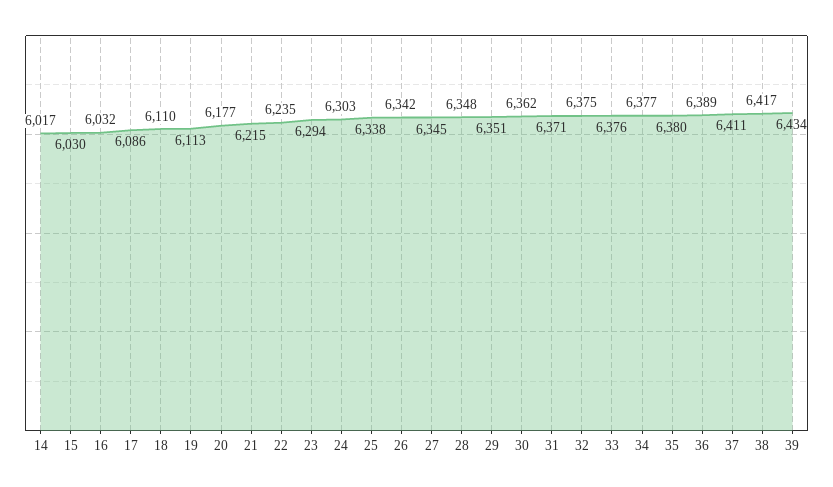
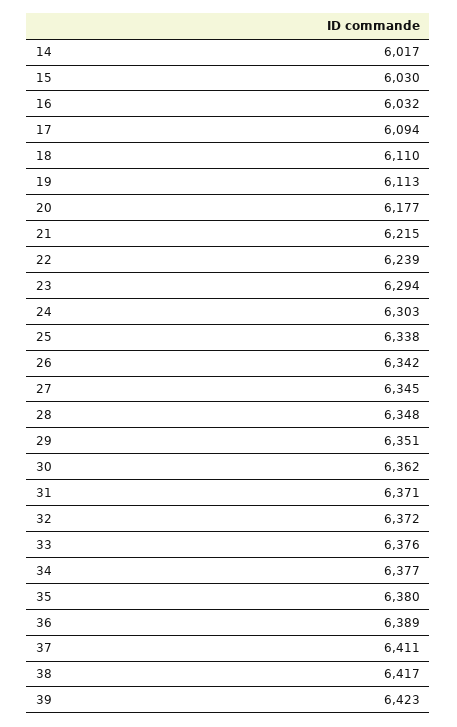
17: 6086 -> 6094
22: 6235 -> 6239
32: 6375 -> 6372
39: 6434 -> 6423

